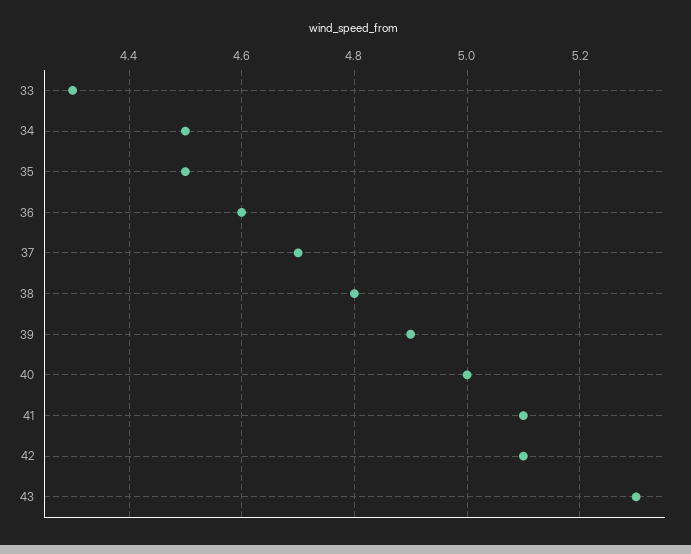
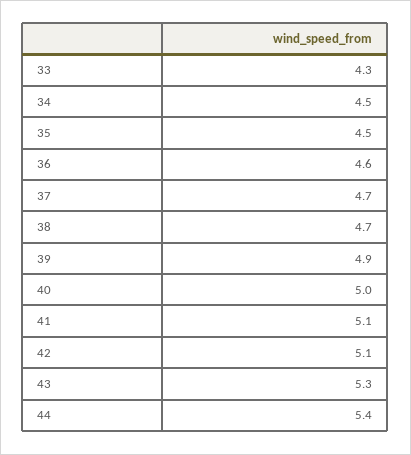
38: 4.8 -> 4.7
44: none -> 5.4

